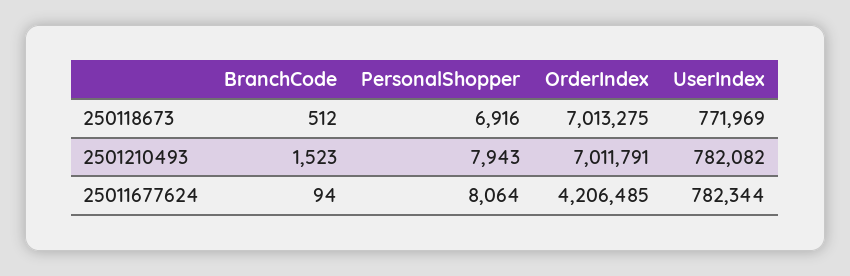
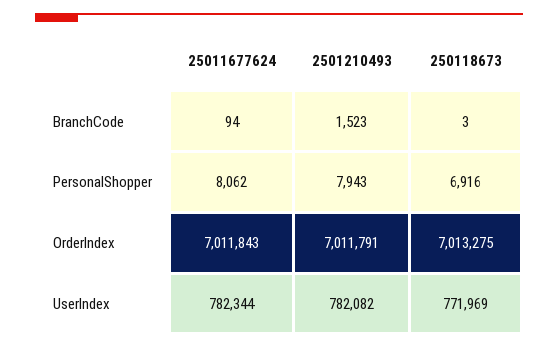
BranchCode, 250118673: 512 -> 3
PersonalShopper, 25011677624: 8064 -> 8062
OrderIndex, 25011677624: 4206485 -> 7011843

